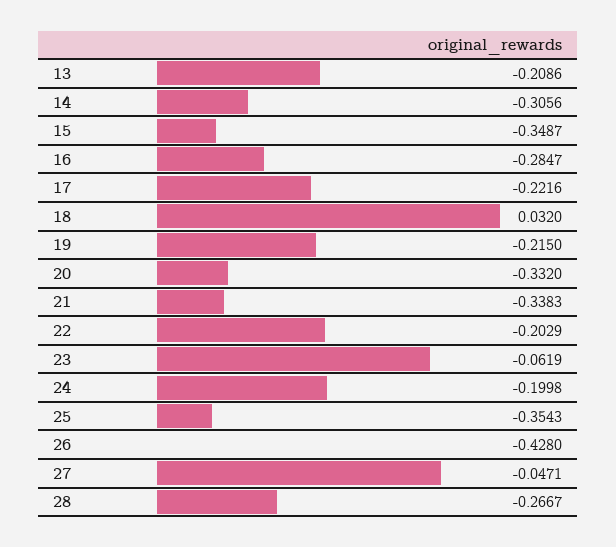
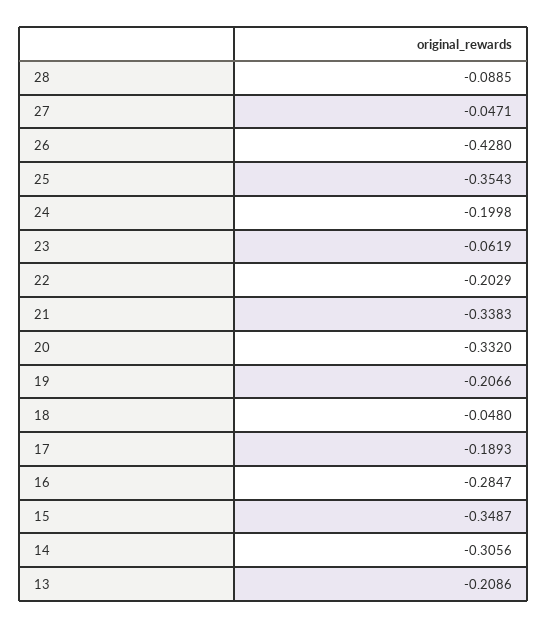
17: -0.2216 -> -0.1893
18: 0.032 -> -0.048
19: -0.215 -> -0.2066
28: -0.2667 -> -0.0885

